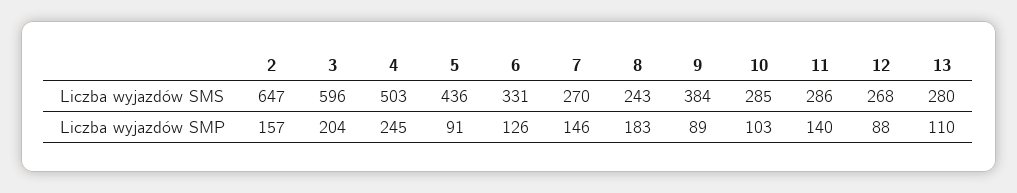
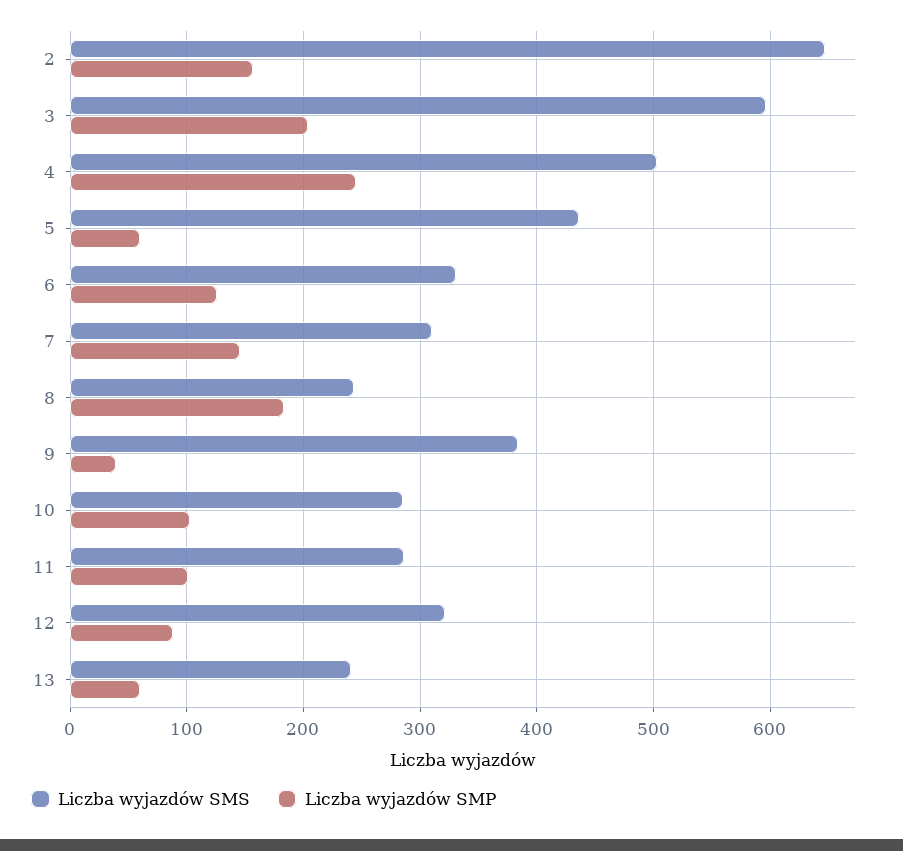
Liczba wyjazdów SMS, 7: 270 -> 310
Liczba wyjazdów SMS, 12: 268 -> 320
Liczba wyjazdów SMS, 13: 280 -> 240
Liczba wyjazdów SMP, 5: 91 -> 60
Liczba wyjazdów SMP, 9: 89 -> 40
Liczba wyjazdów SMP, 11: 140 -> 100
Liczba wyjazdów SMP, 13: 110 -> 60

